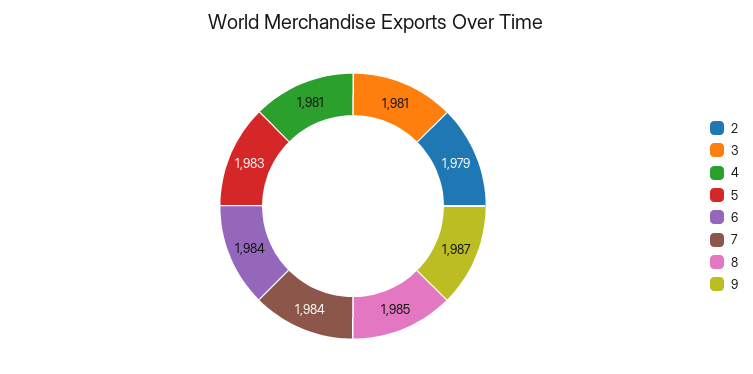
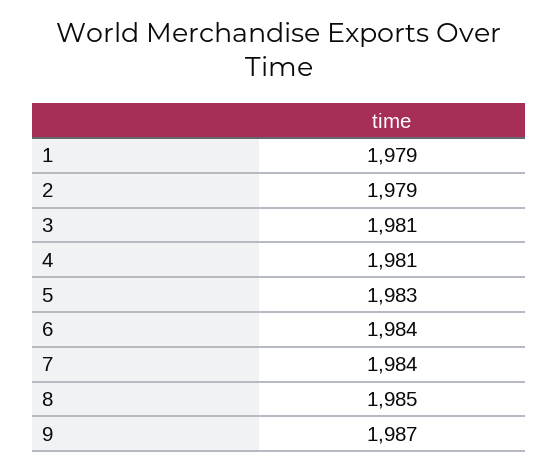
1: none -> 1979

